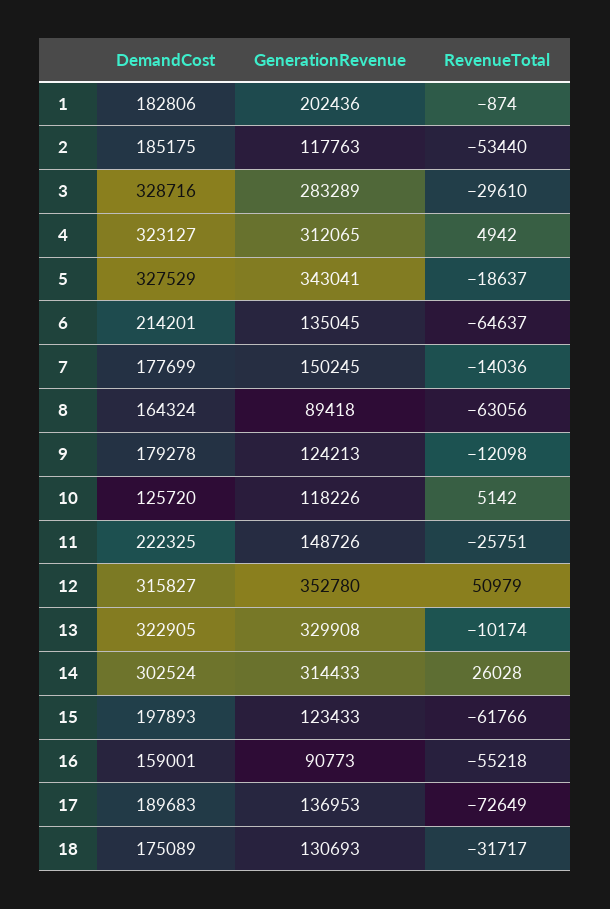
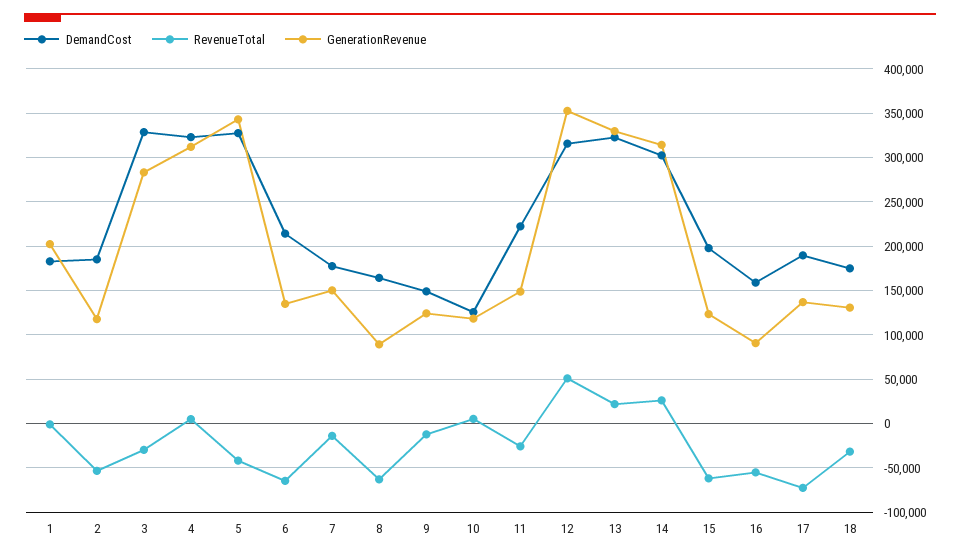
RevenueTotal, 5: -18637 -> -40000
DemandCost, 9: 179278 -> 150000
RevenueTotal, 13: -10174 -> 20000

